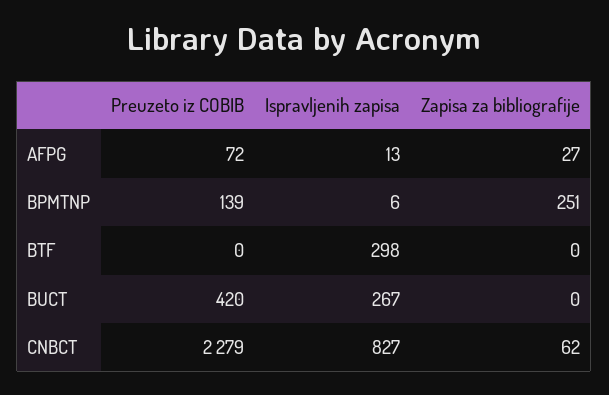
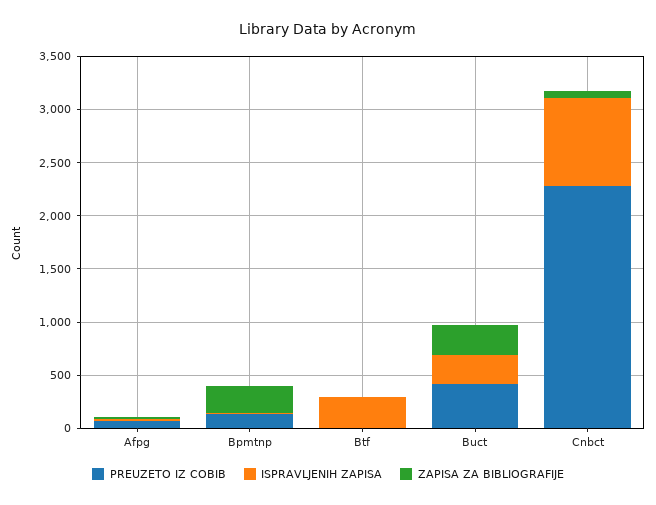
Zapisa za bibliografije, BUCT: 0 -> 300

